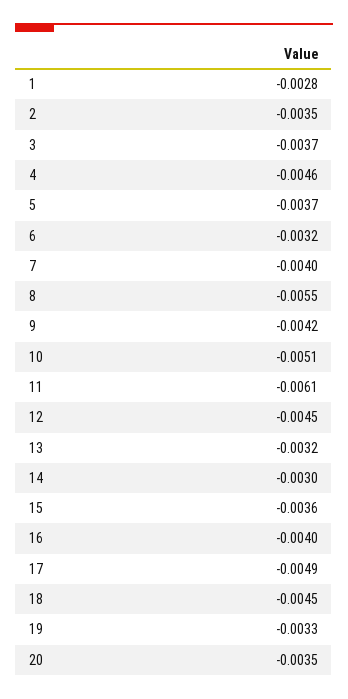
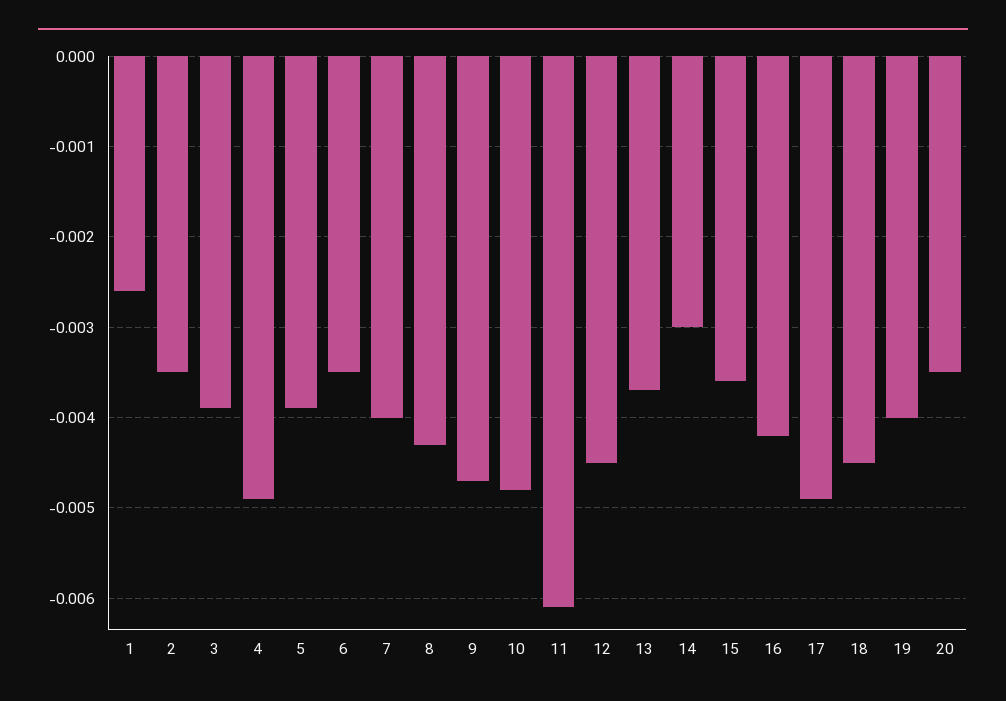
1: -0.0028 -> -0.0026
3: -0.0037 -> -0.0039
4: -0.0046 -> -0.0049
5: -0.0037 -> -0.0039
6: -0.0032 -> -0.0035
8: -0.0055 -> -0.0043
9: -0.0042 -> -0.0047
10: -0.0051 -> -0.0048
13: -0.0032 -> -0.0037
16: -0.004 -> -0.0042
19: -0.0033 -> -0.004

